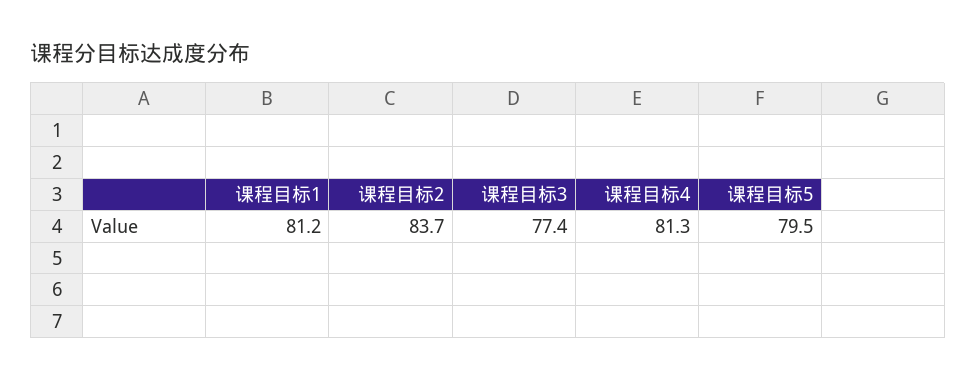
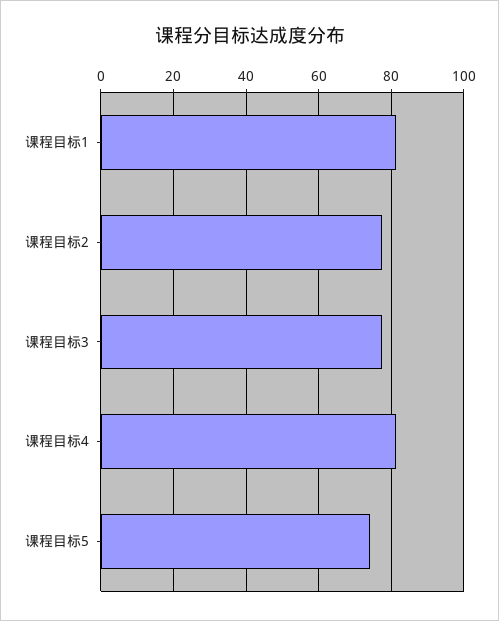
课程目标2: 83.7 -> 78
课程目标5: 79.5 -> 74

